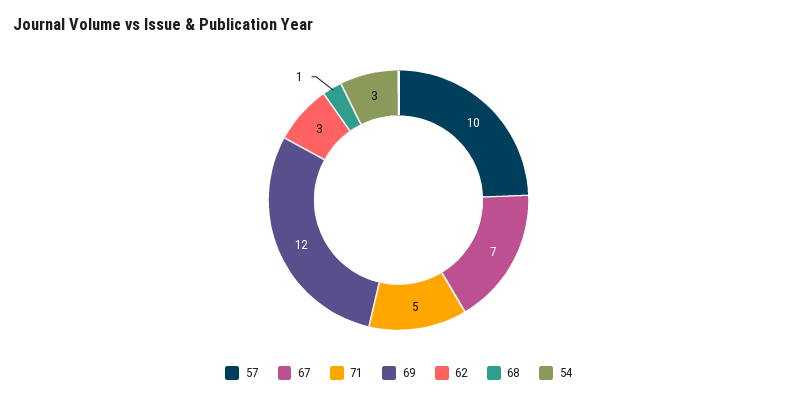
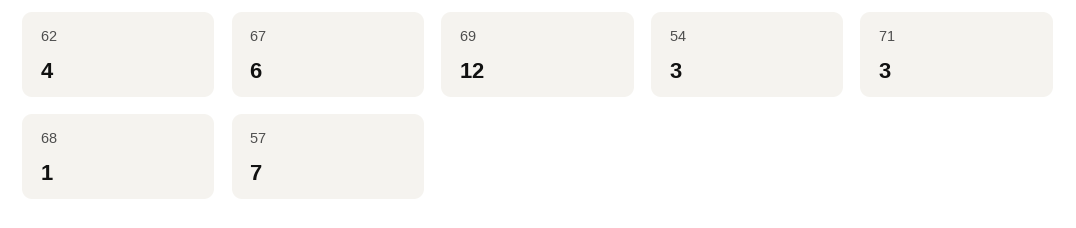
57: 10 -> 7
67: 7 -> 6
71: 5 -> 3
62: 3 -> 4

